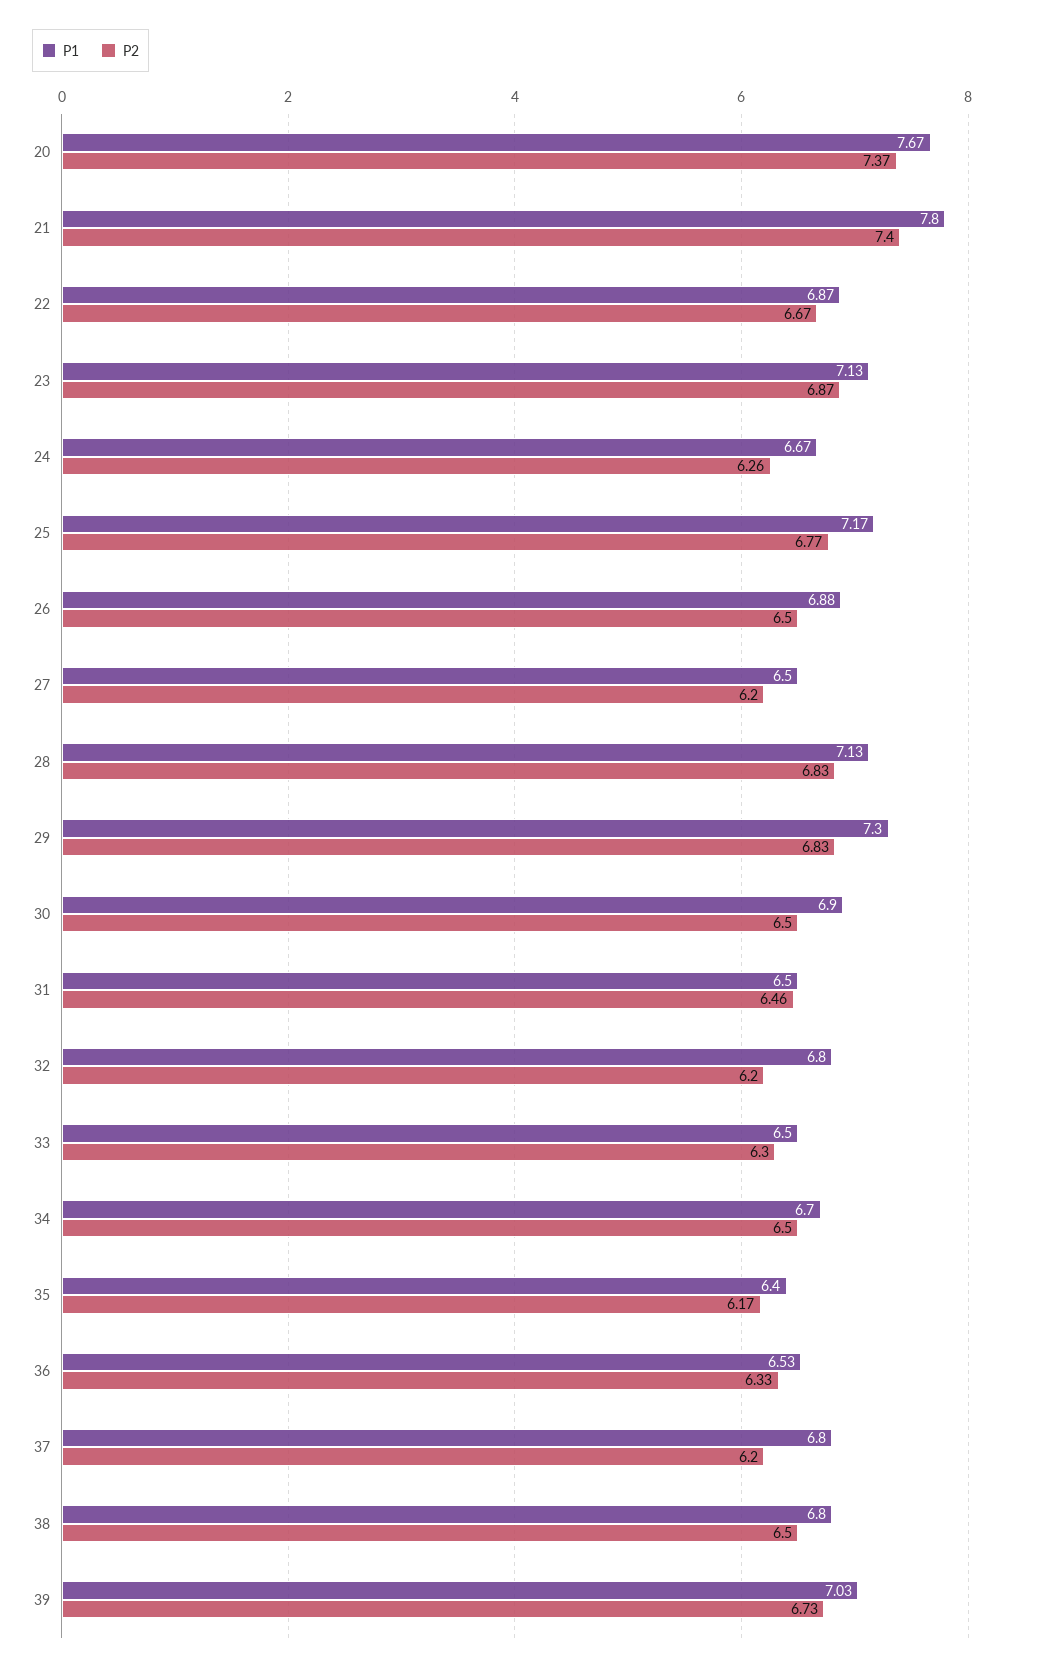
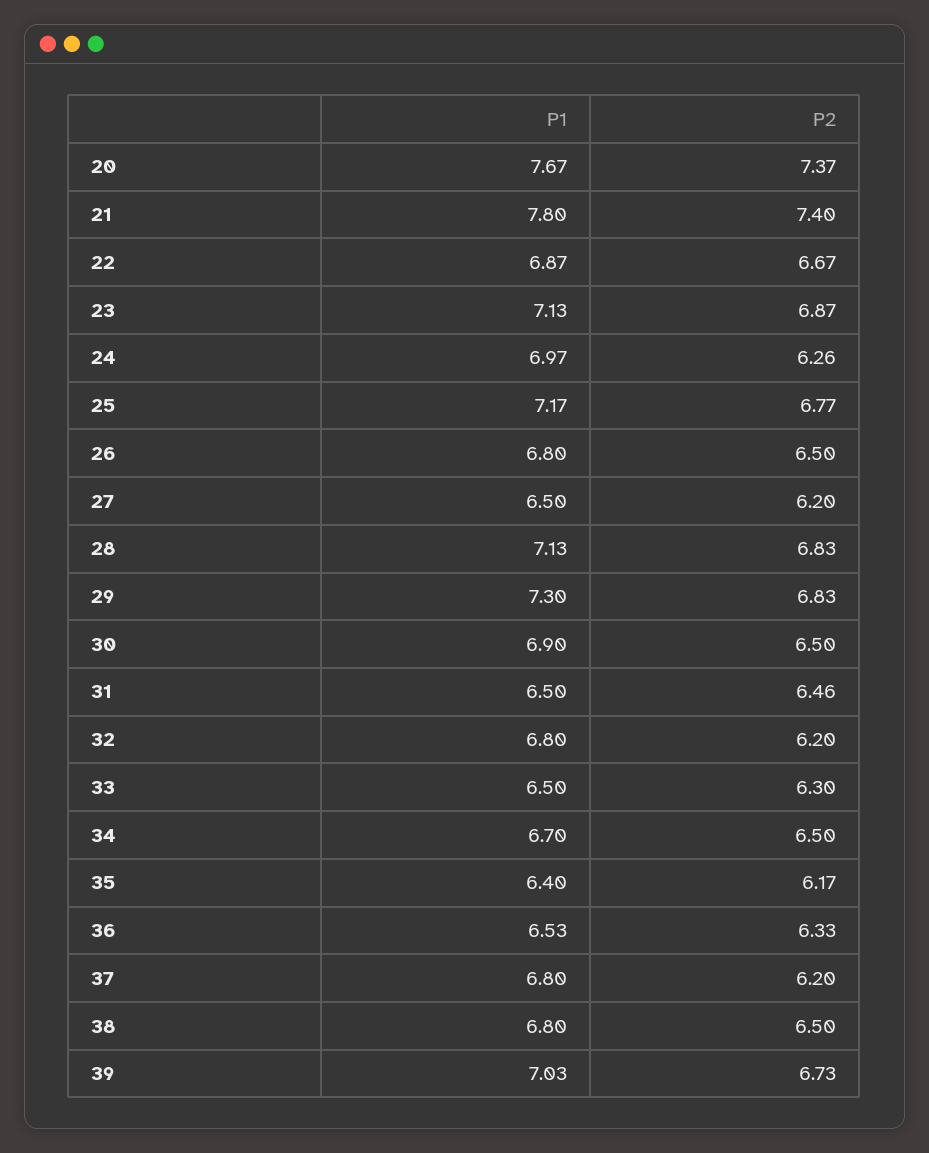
P1, 24: 6.67 -> 6.97
P1, 26: 6.88 -> 6.8

